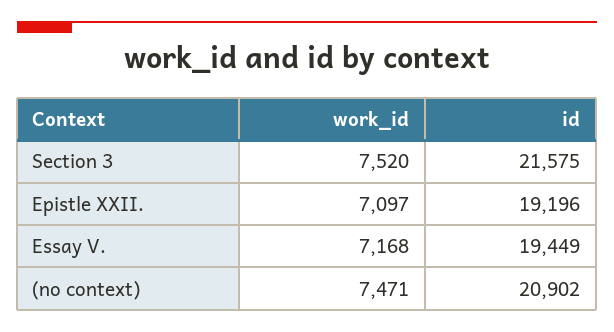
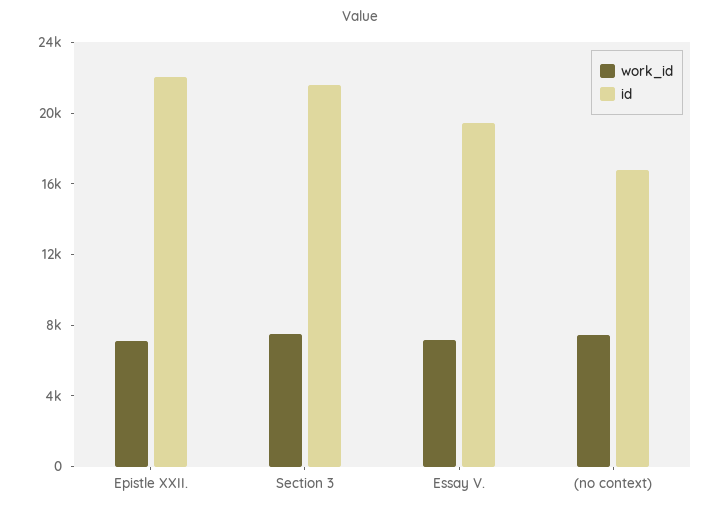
id, Epistle XXII.: 19196 -> 22000
id, (no context): 20902 -> 17000

